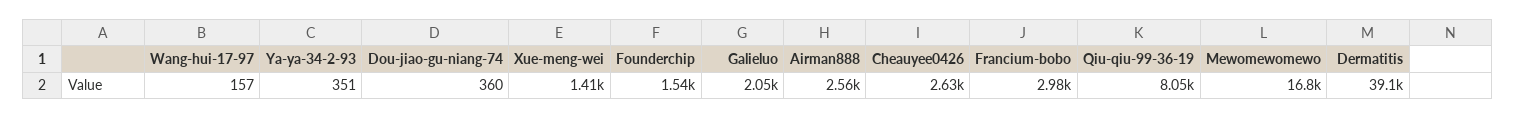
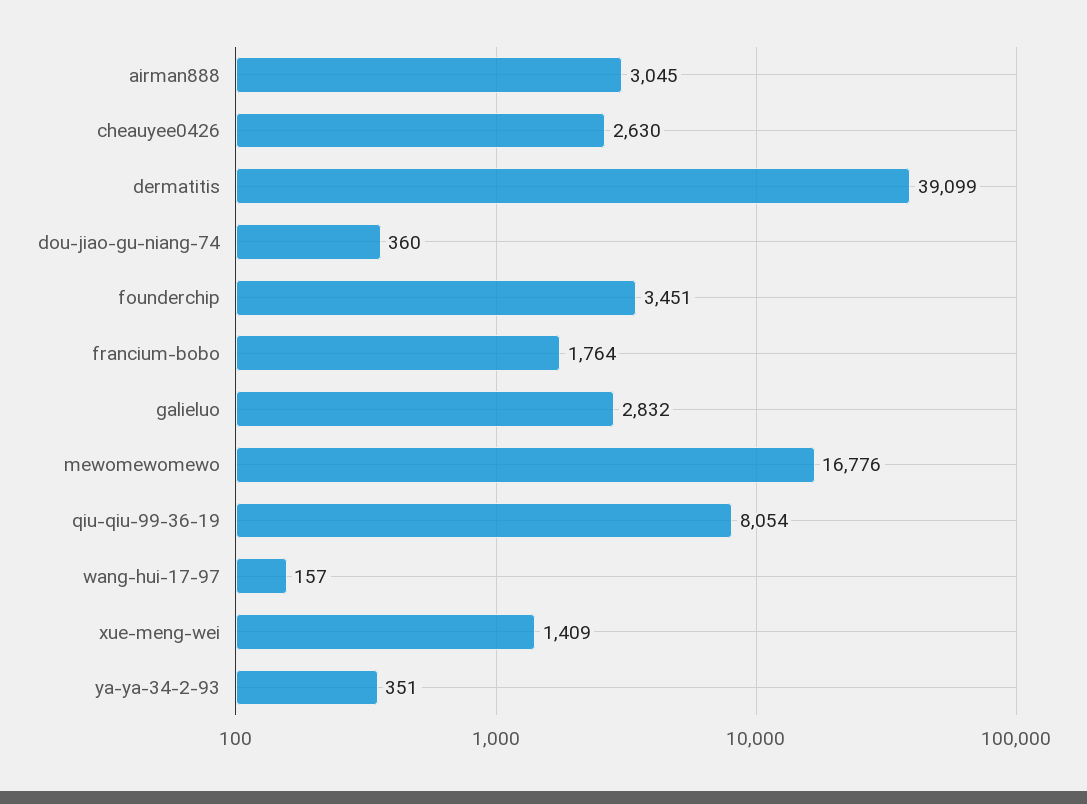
Founderchip: 1540 -> 3451
Galieluo: 2050 -> 2832
Airman888: 2560 -> 3045
Francium-bobo: 2980 -> 1764

